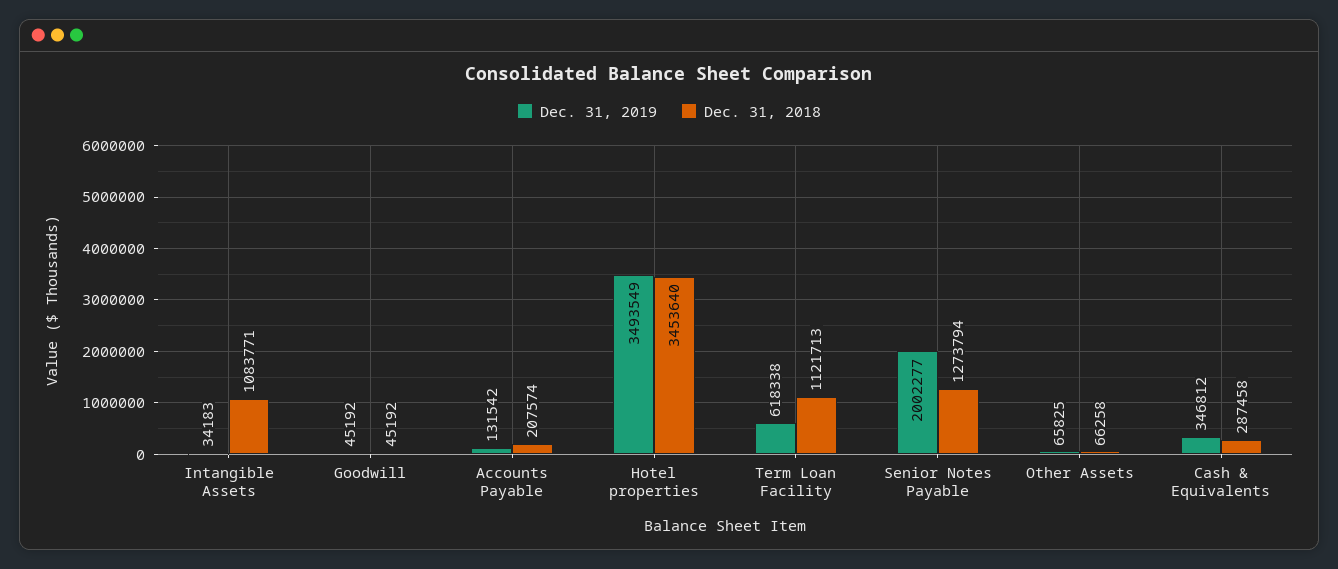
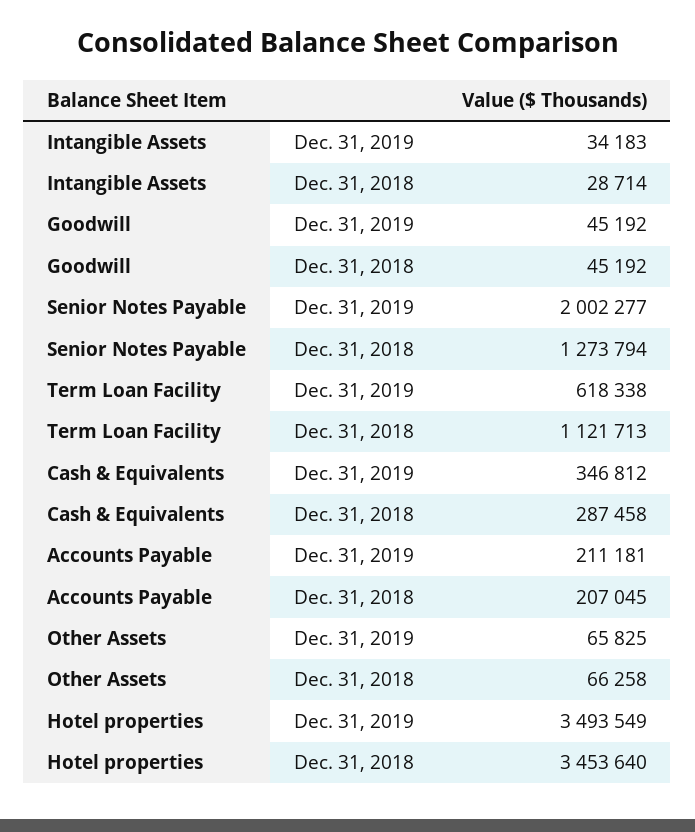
Dec. 31, 2018, Intangible Assets: 1083771 -> 28714
Dec. 31, 2019, Accounts Payable: 131542 -> 211181
Dec. 31, 2018, Accounts Payable: 207574 -> 207045

